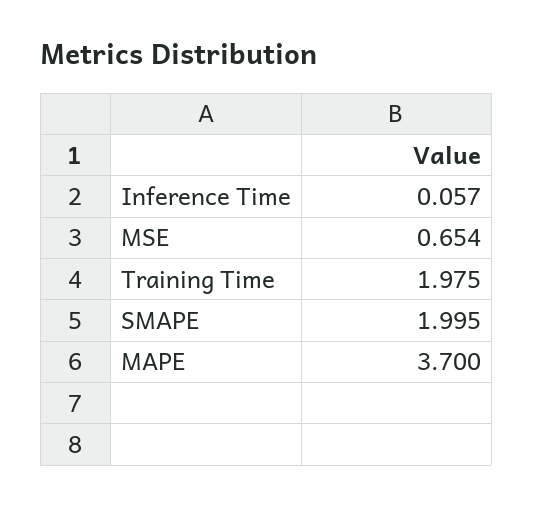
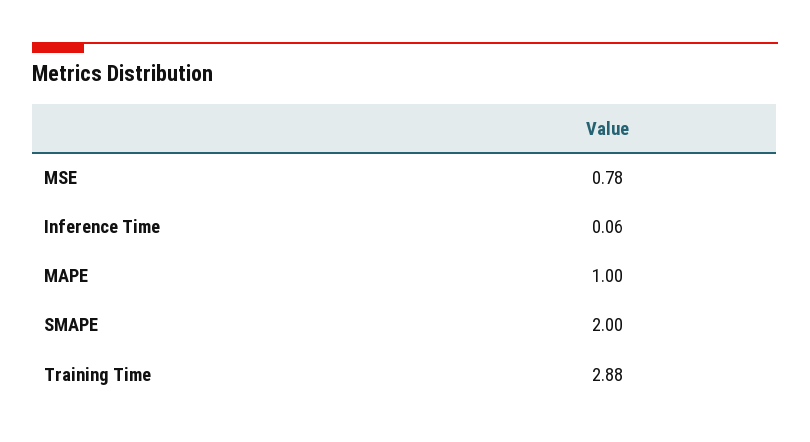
MSE: 0.654 -> 0.78
Training Time: 1.975 -> 2.88
MAPE: 3.7 -> 1

